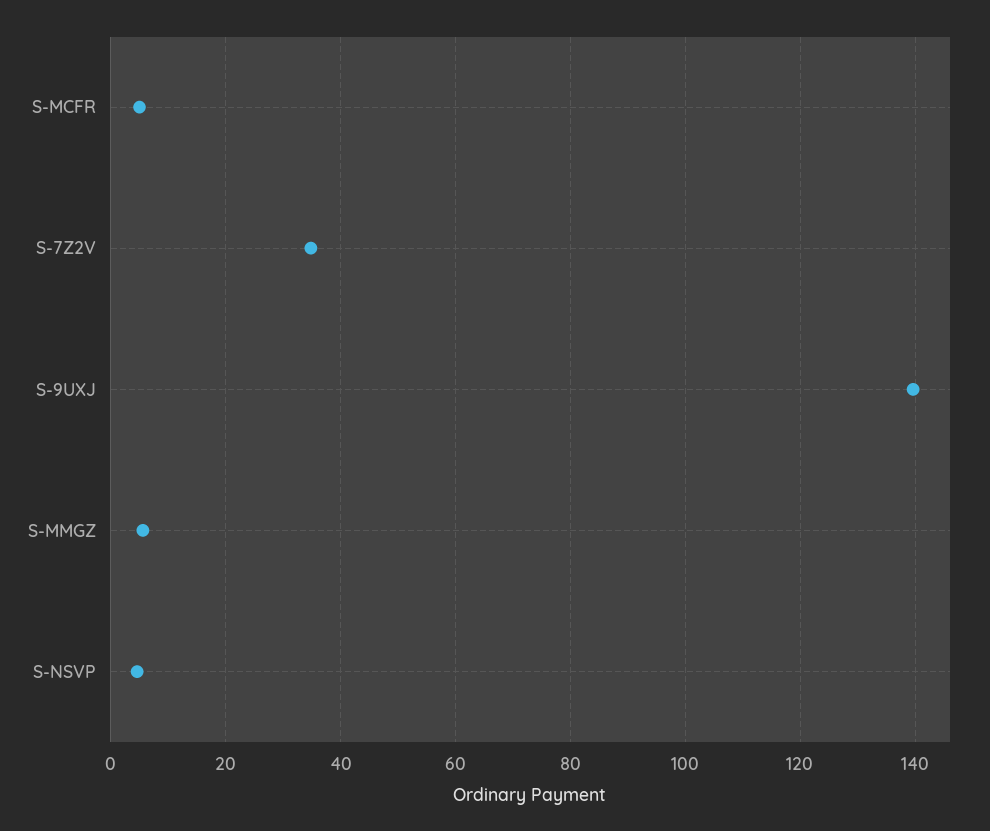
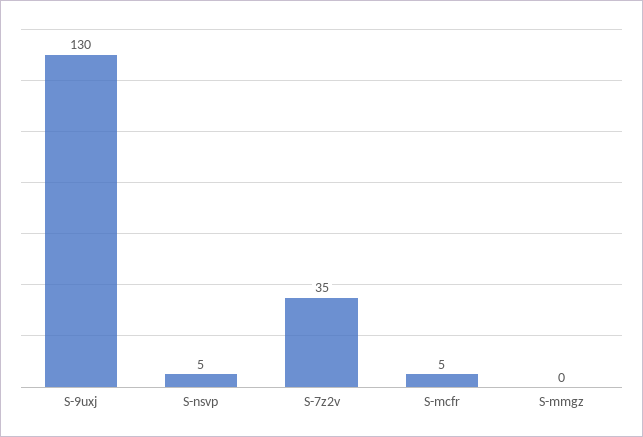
S-9UXJ: 140 -> 130
S-MMGZ: 6 -> 0

